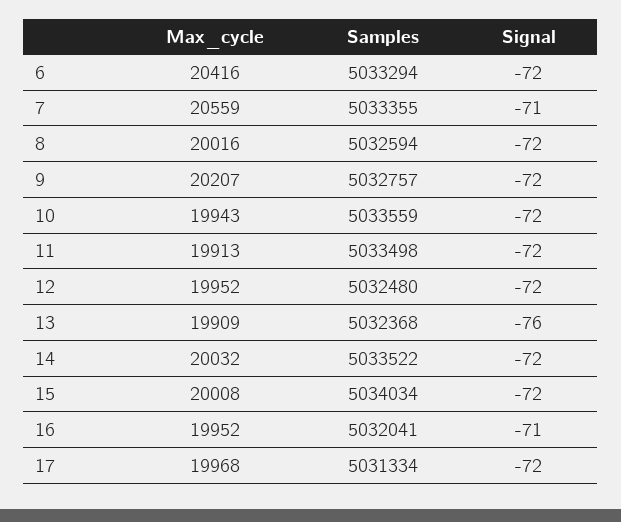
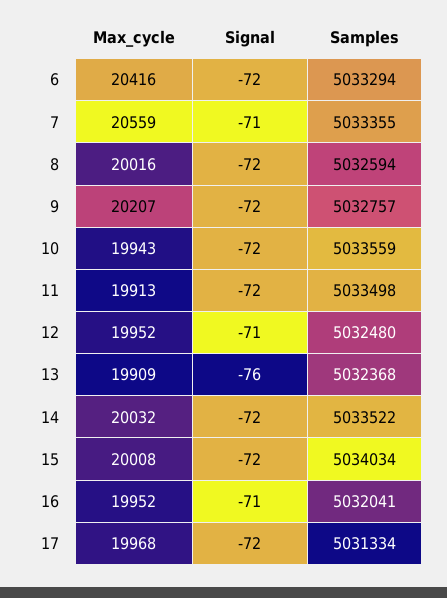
Signal, 12: -72 -> -71

